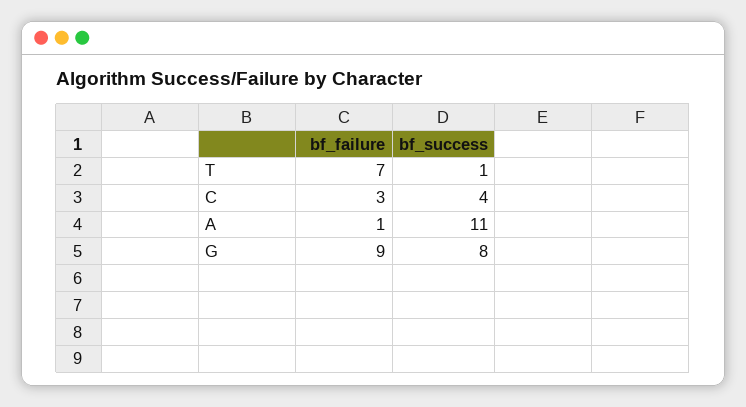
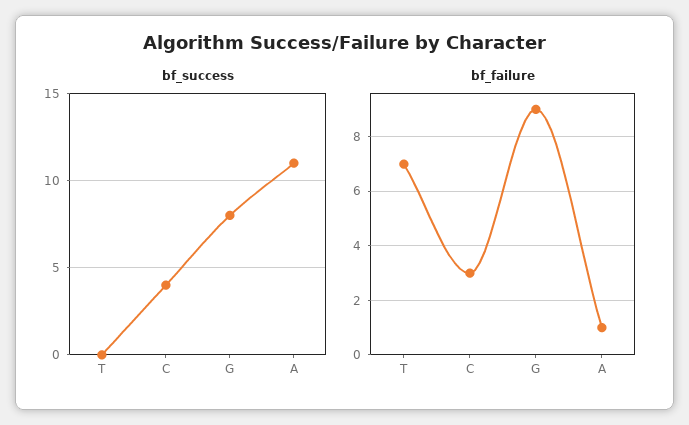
bf_success, T: 1 -> 0

